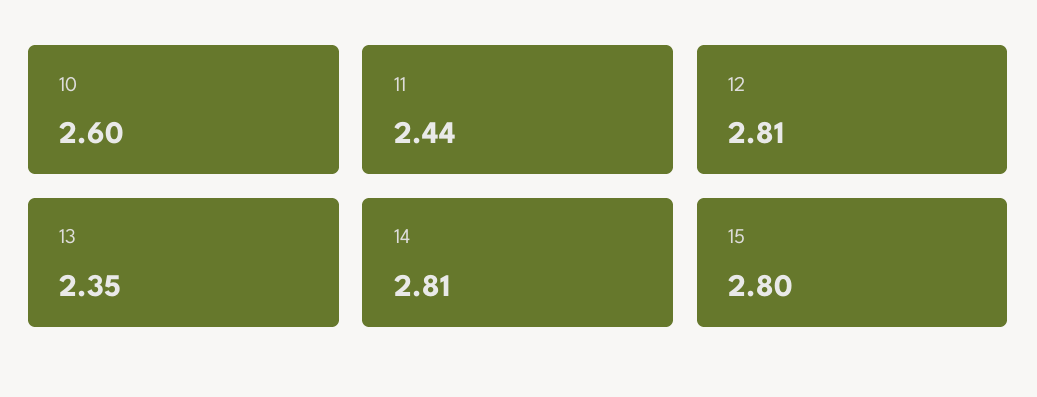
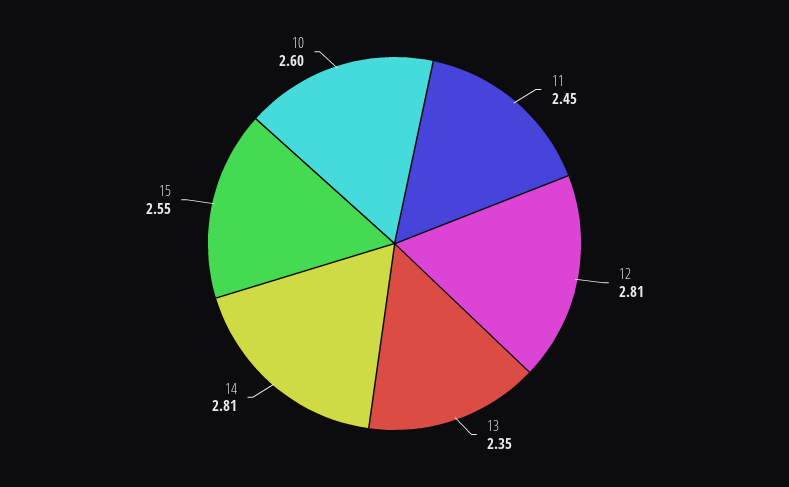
11: 2.44 -> 2.45
15: 2.8 -> 2.55

